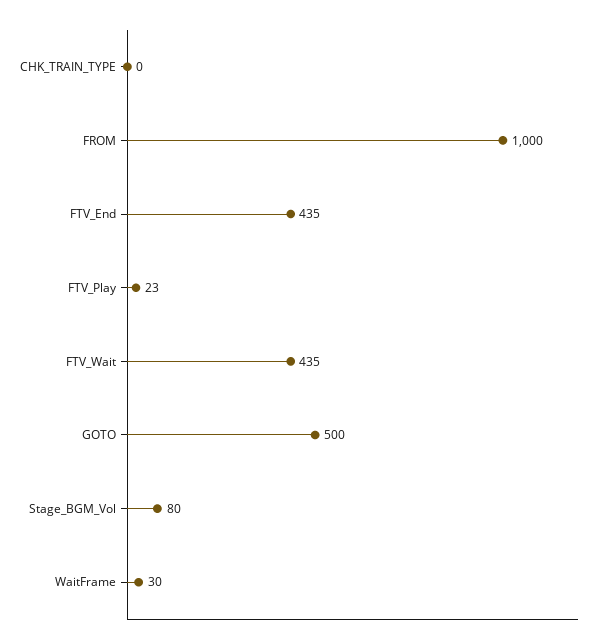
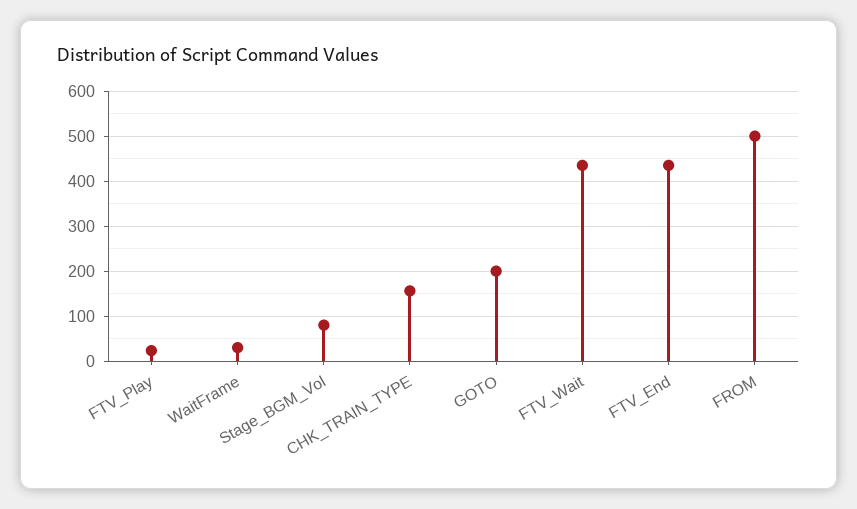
CHK_TRAIN_TYPE: 0 -> 160
FROM: 1000 -> 500
GOTO: 500 -> 200

